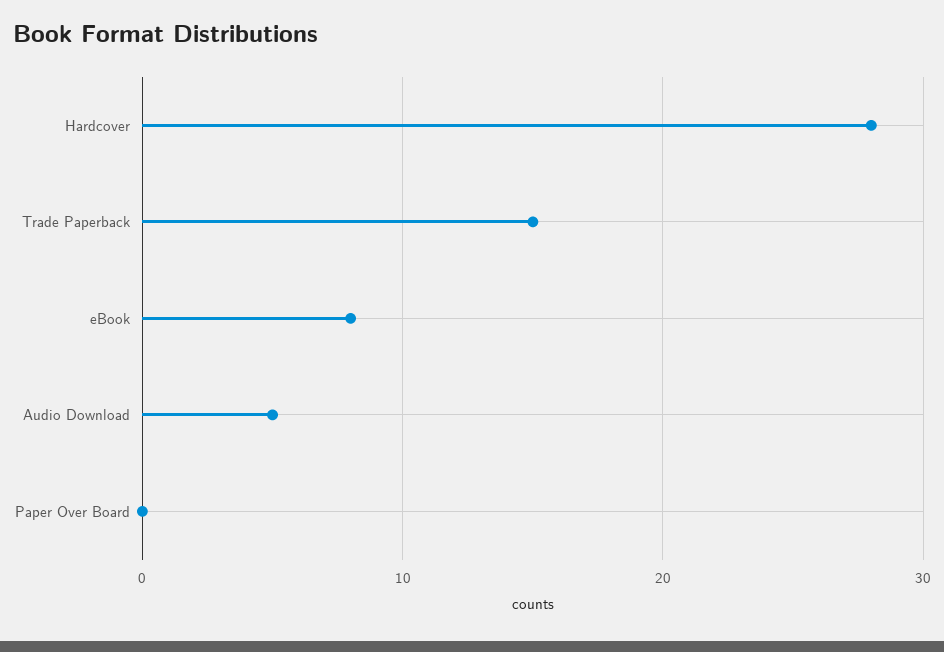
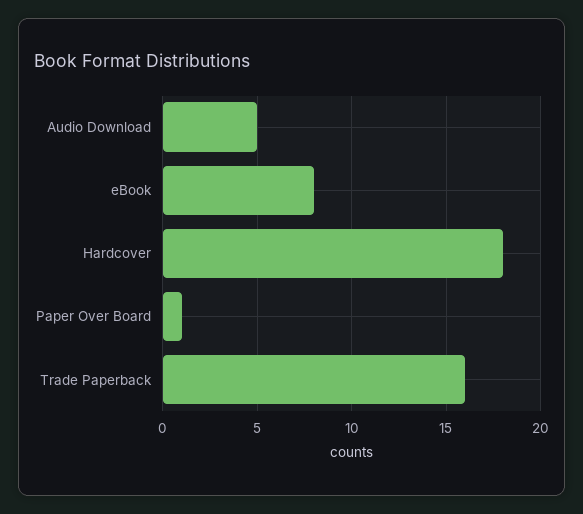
Hardcover: 28 -> 18
Trade Paperback: 15 -> 16
Paper Over Board: 0 -> 1

